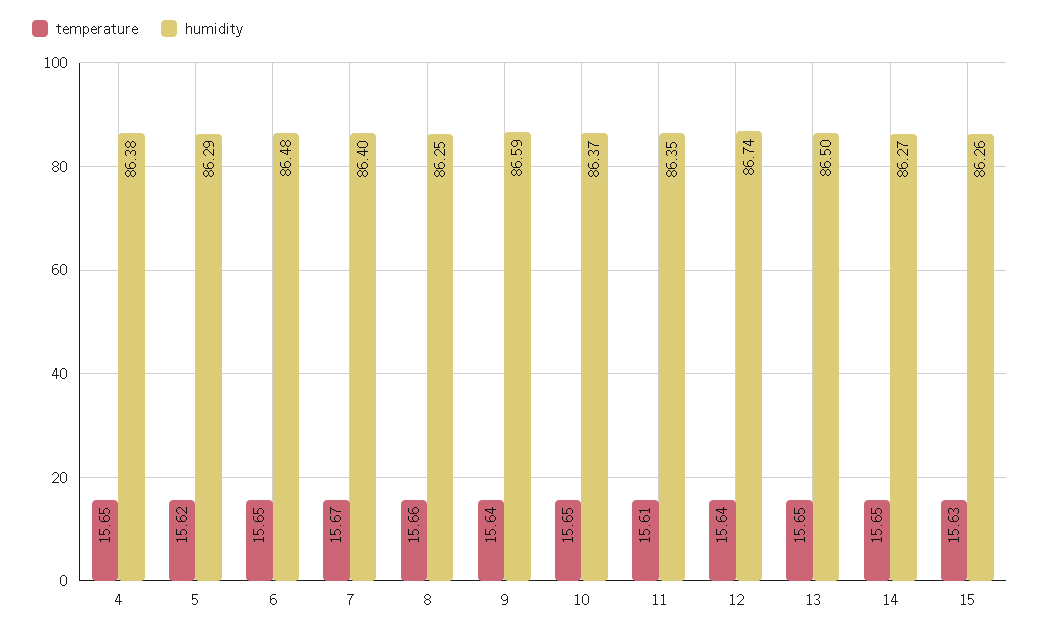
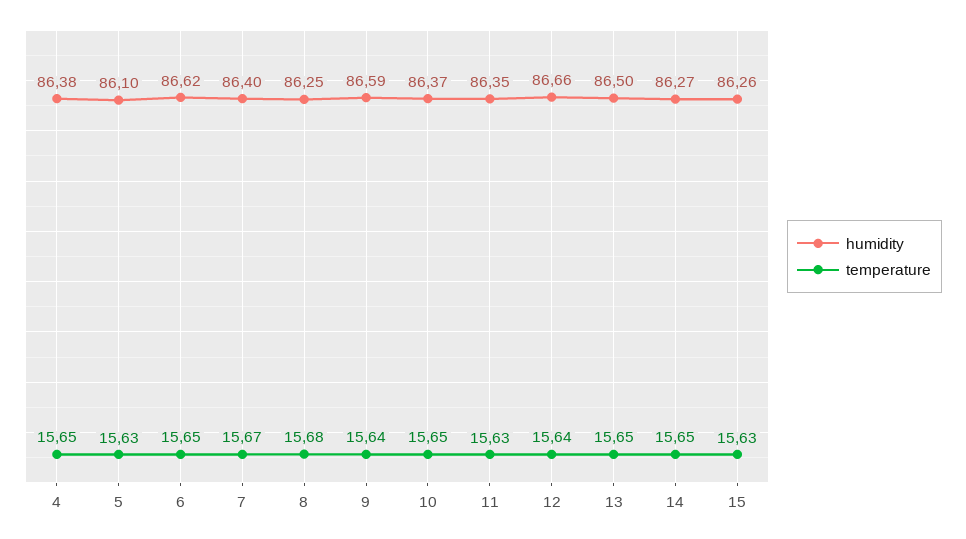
temperature, 5: 15.62 -> 15.63
humidity, 5: 86.29 -> 86.1
humidity, 6: 86.48 -> 86.62
temperature, 8: 15.66 -> 15.68
temperature, 11: 15.61 -> 15.63
humidity, 12: 86.74 -> 86.66

